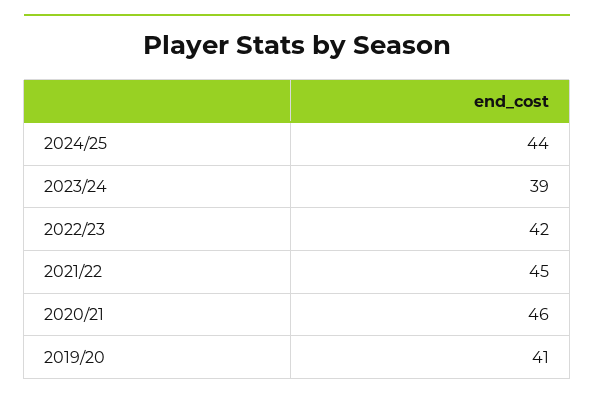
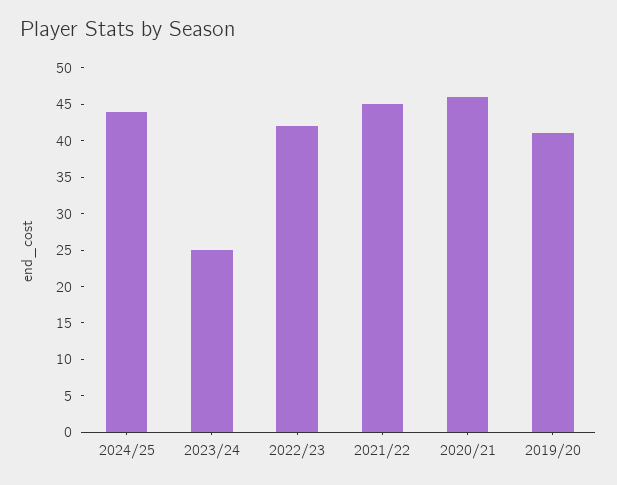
2023/24: 39 -> 25

